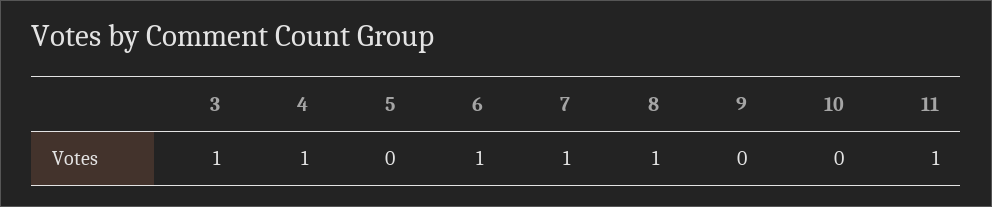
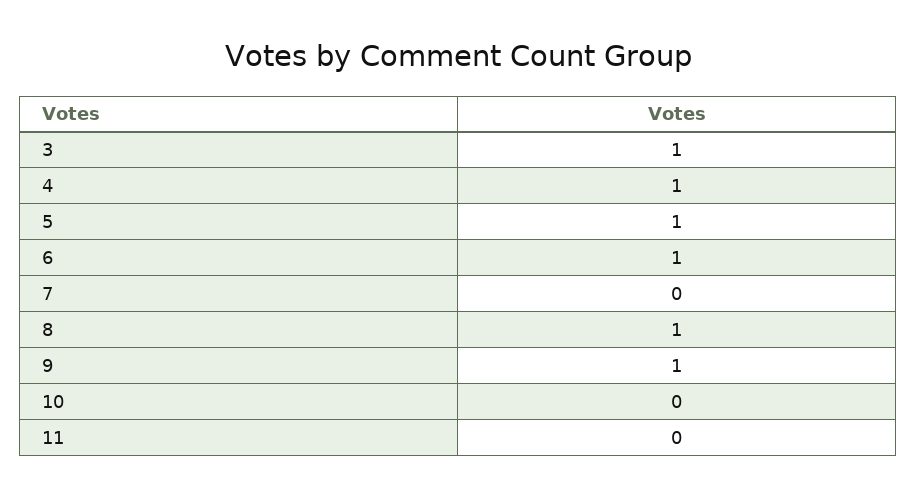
5: 0 -> 1
7: 1 -> 0
9: 0 -> 1
11: 1 -> 0

